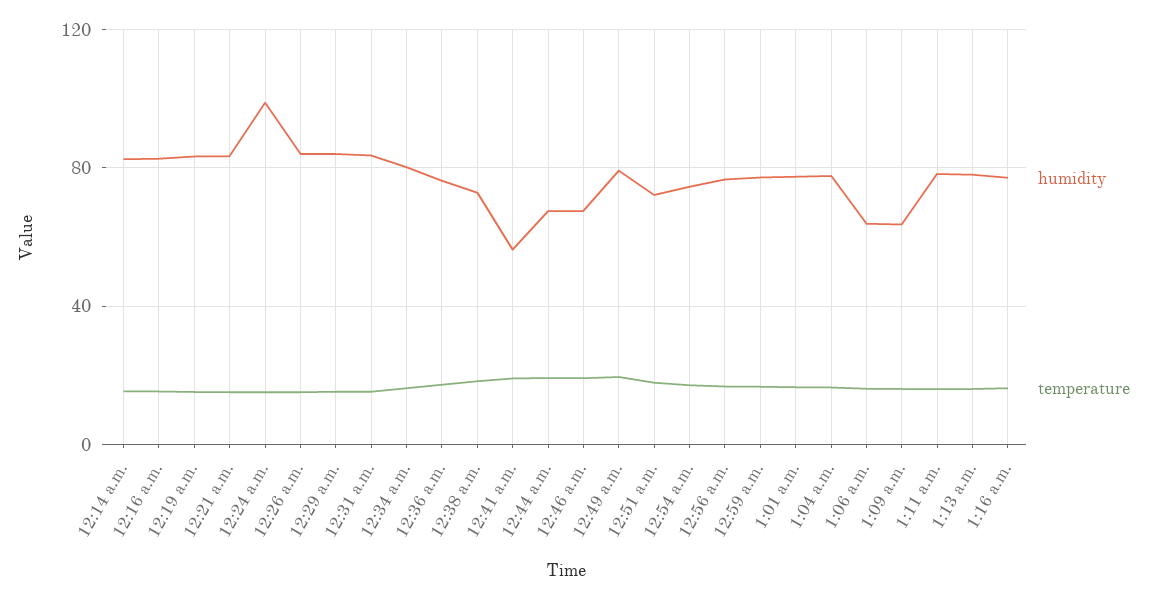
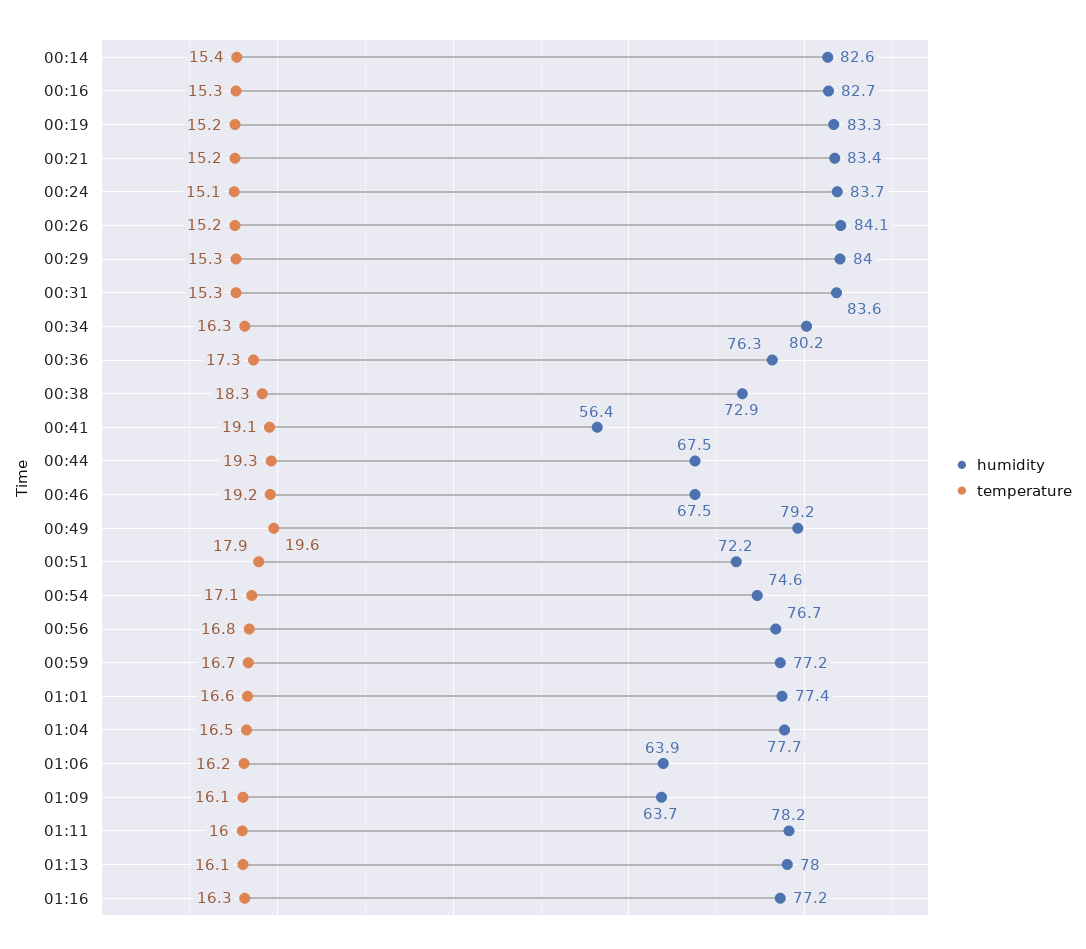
humidity, 12:24 a.m.: 100 -> 83.7

